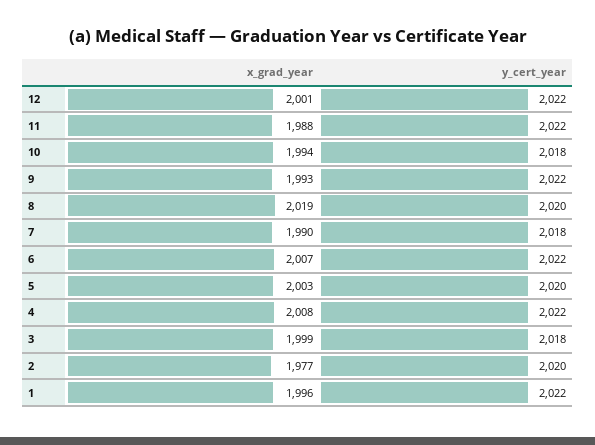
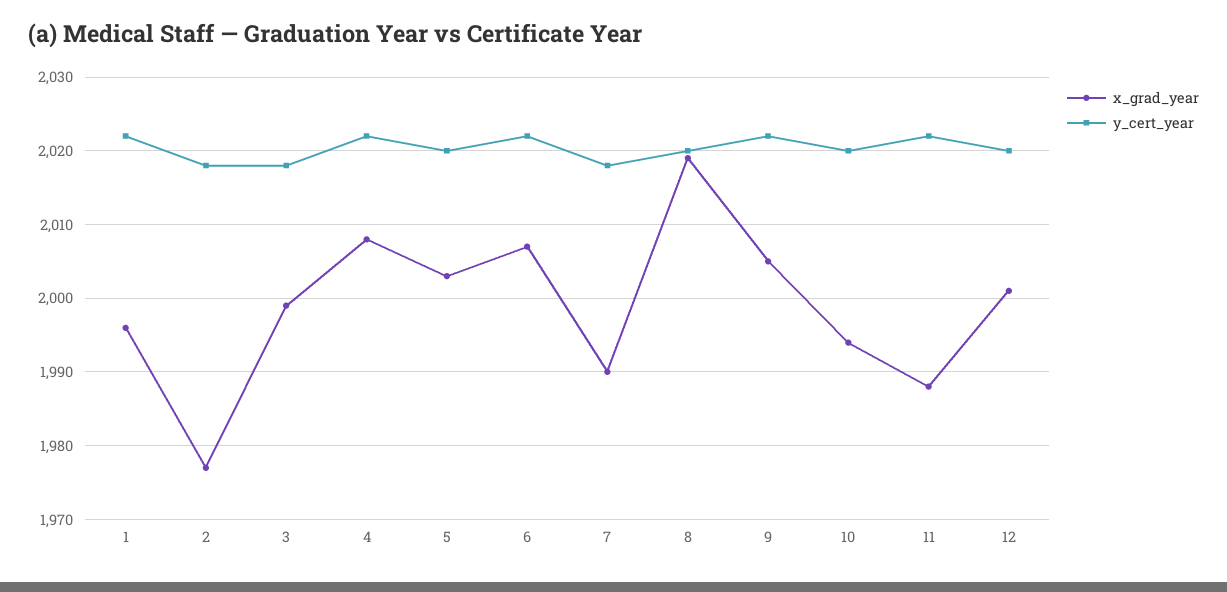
y_cert_year, 12: 2022 -> 2020
y_cert_year, 10: 2018 -> 2020
x_grad_year, 9: 1993 -> 2005
y_cert_year, 2: 2020 -> 2018

